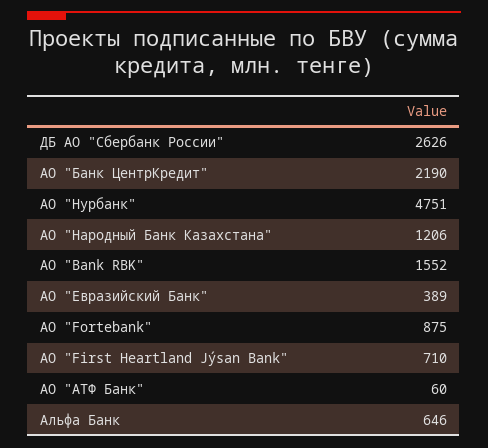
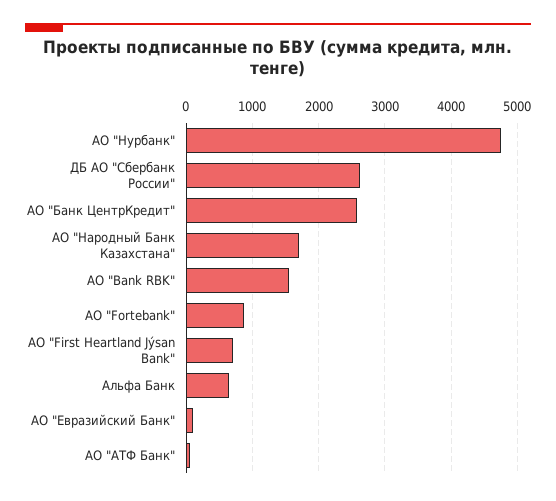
АО "Банк ЦентрКредит": 2190 -> 2600
АО "Народный Банк Казахстана": 1206 -> 1700
АО "Евразийский Банк": 389 -> 100

